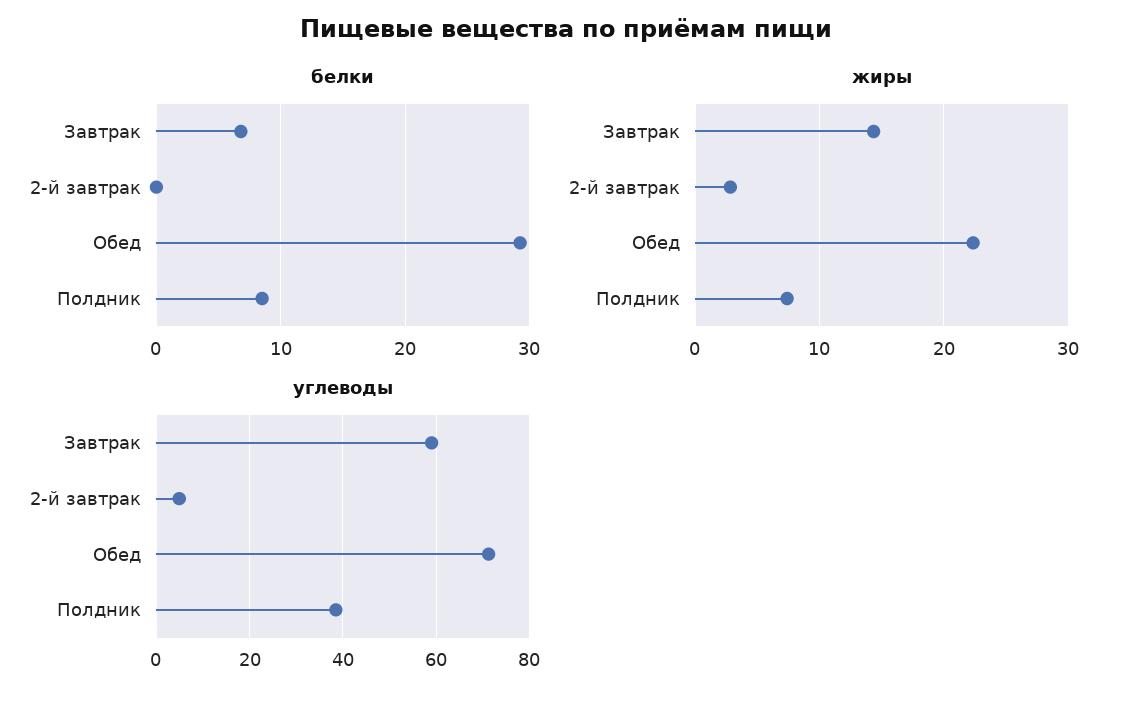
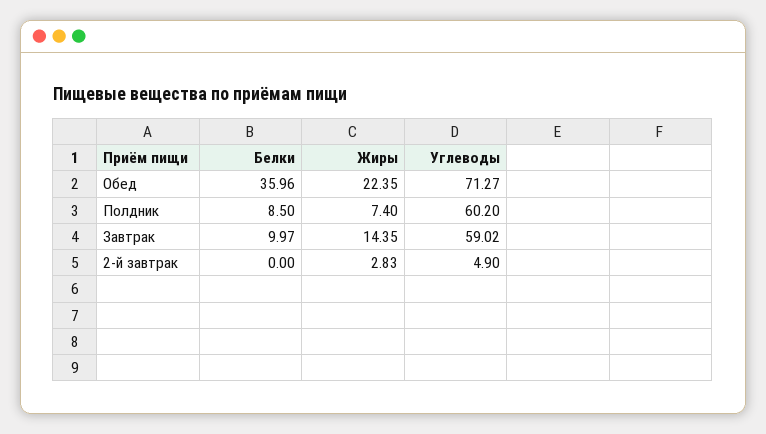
белки, Завтрак: 7 -> 9.97
белки, Обед: 29 -> 35.96
углеводы, Полдник: 38 -> 60.2

